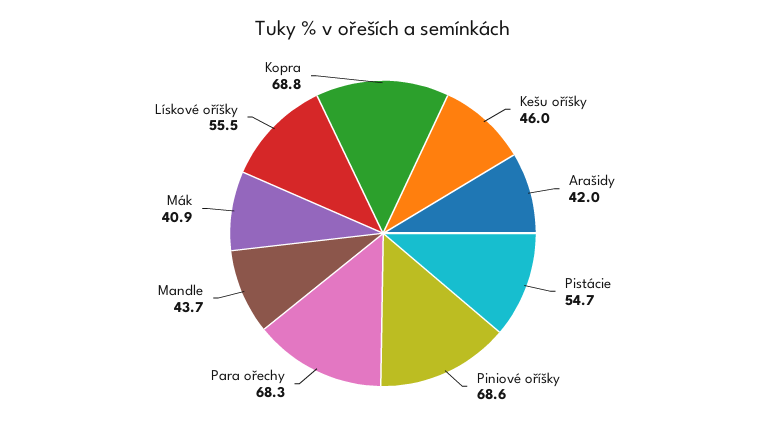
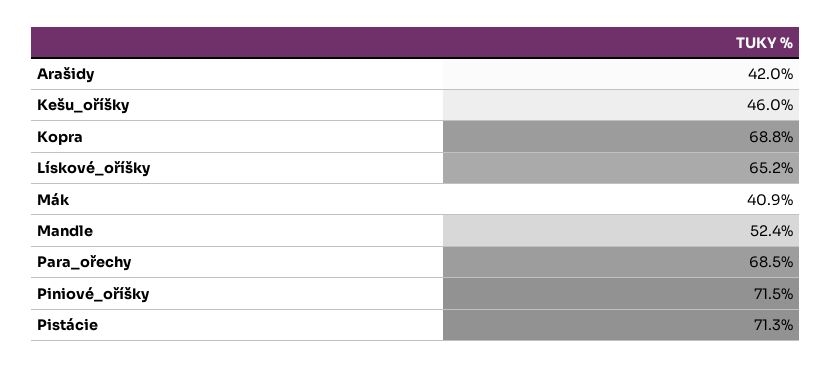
Pistácie: 54.7 -> 71.3
Piniové oříšky: 68.6 -> 71.5
Para ořechy: 68.3 -> 68.5
Mandle: 43.7 -> 52.4
Lískové oříšky: 55.5 -> 65.2

